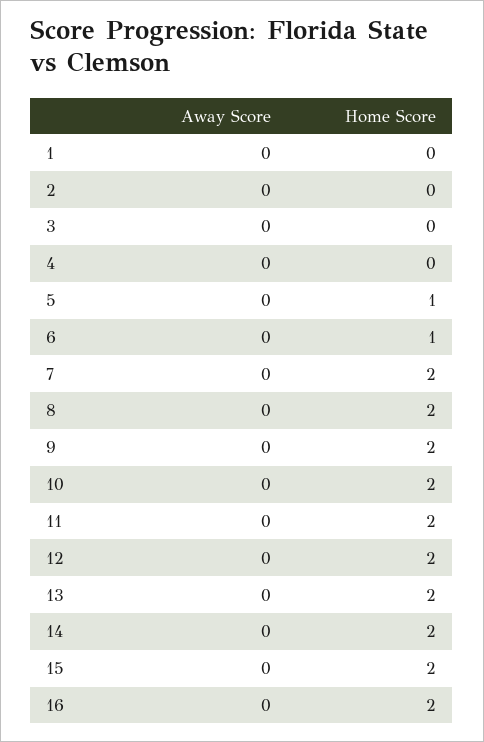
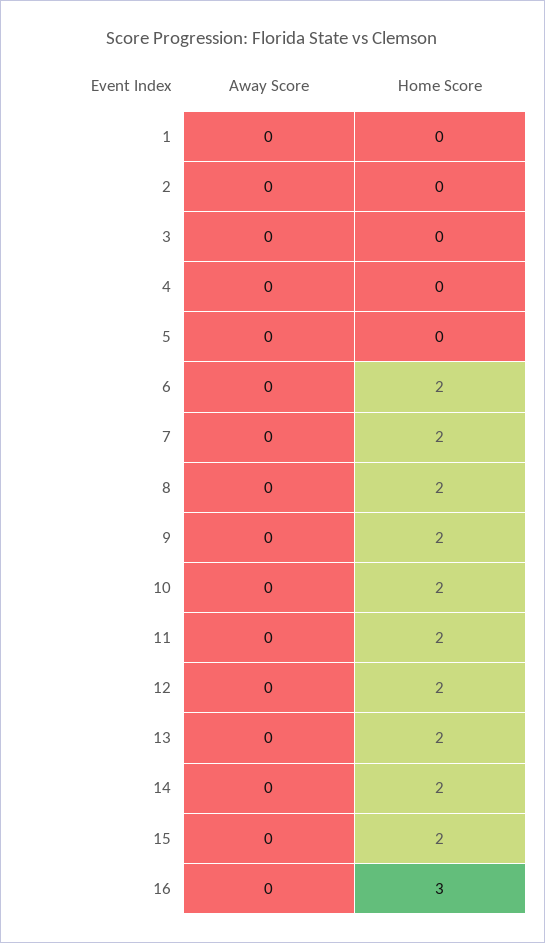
Home Score, 5: 1 -> 0
Home Score, 6: 1 -> 2
Home Score, 16: 2 -> 3

